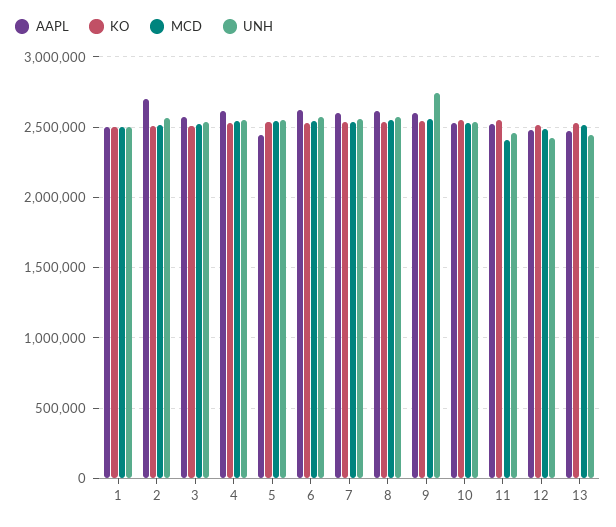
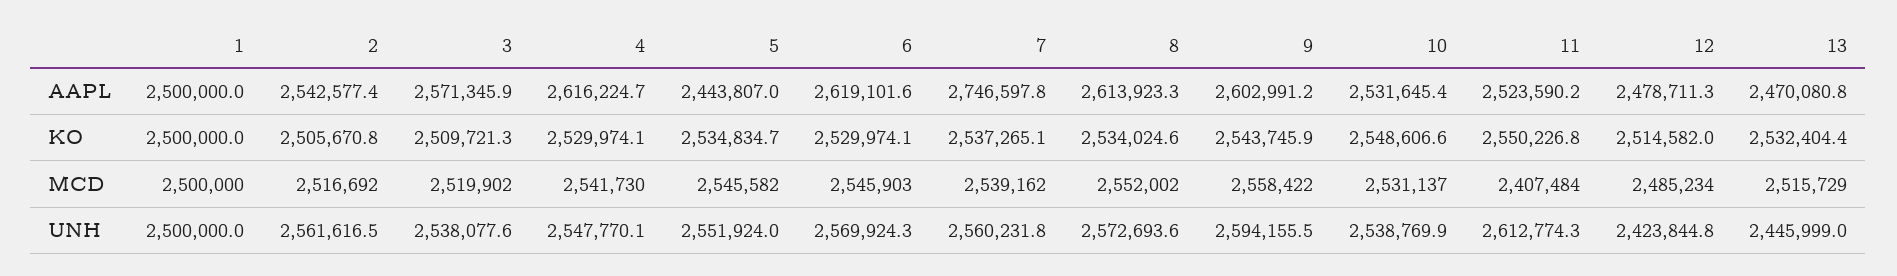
AAPL, 2: 2700000 -> 2542577.4
AAPL, 7: 2600000 -> 2746597.8
UNH, 9: 2750000 -> 2594155.5
UNH, 11: 2450000 -> 2612774.3

